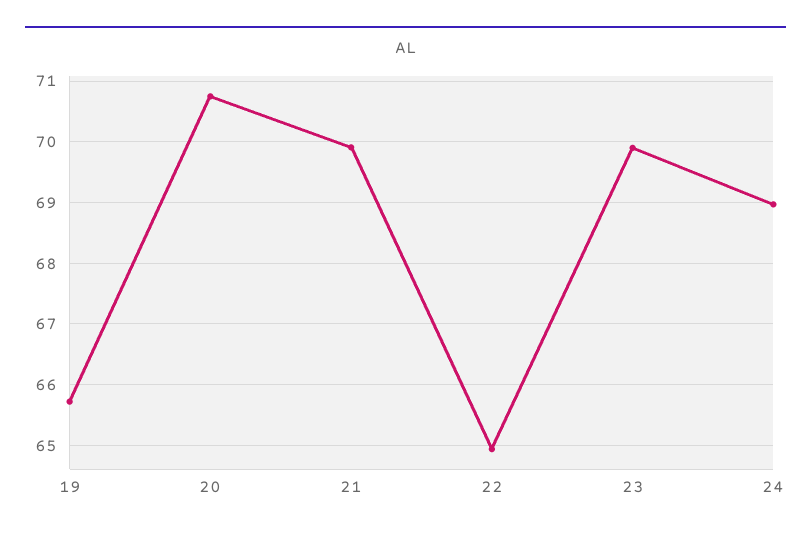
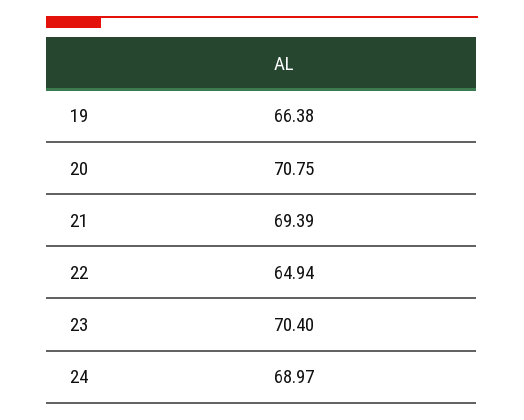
19: 65.7 -> 66.38
21: 69.9 -> 69.39
23: 69.9 -> 70.4

